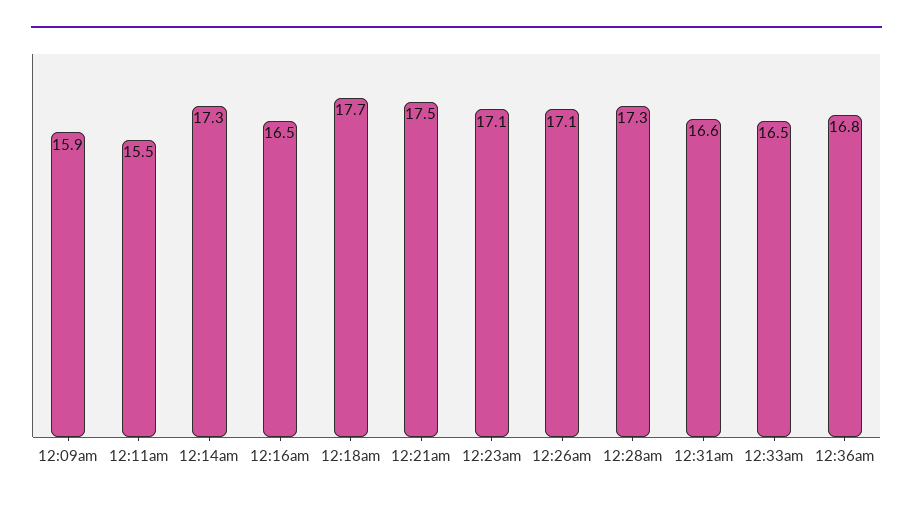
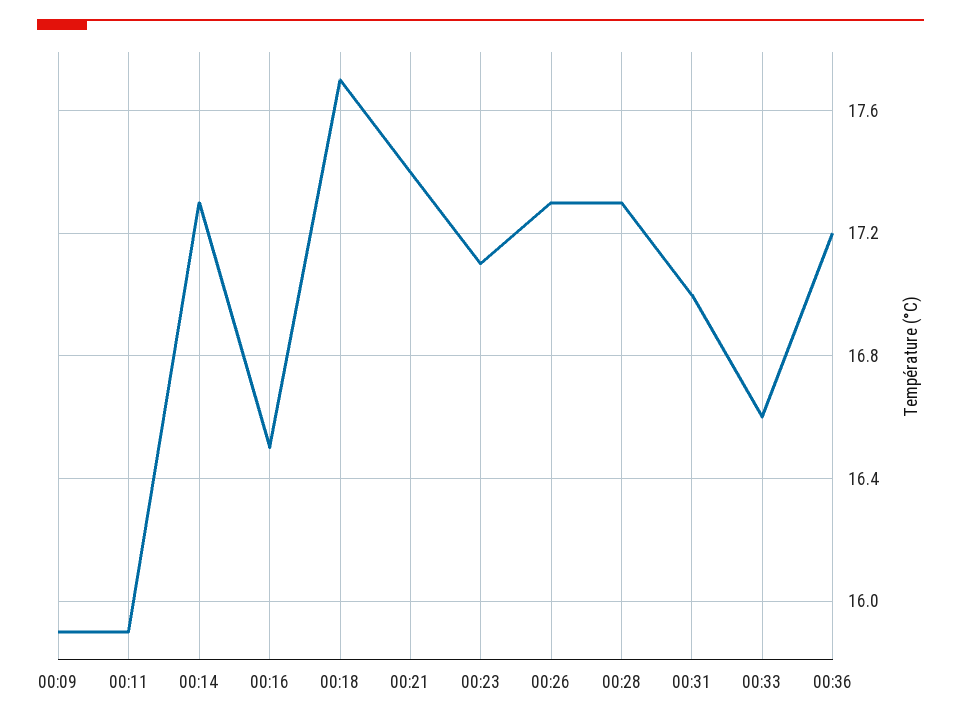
12:11am: 15.5 -> 15.9
12:21am: 17.5 -> 17.4
12:26am: 17.1 -> 17.3
12:31am: 16.6 -> 17
12:33am: 16.5 -> 16.6
12:36am: 16.8 -> 17.2

